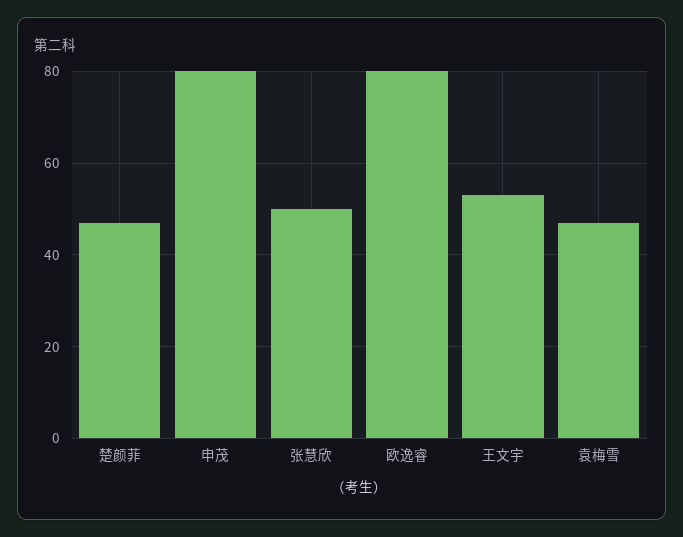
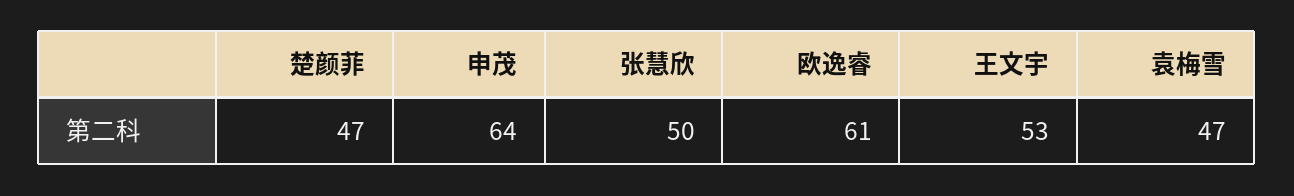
申茂: 80 -> 64
欧逸睿: 80 -> 61

